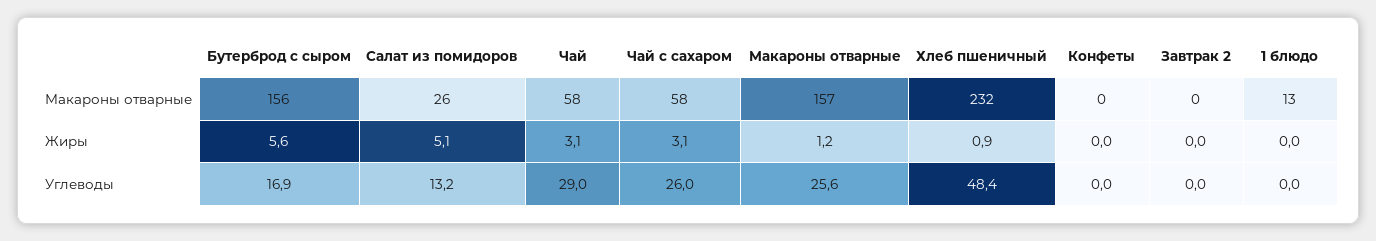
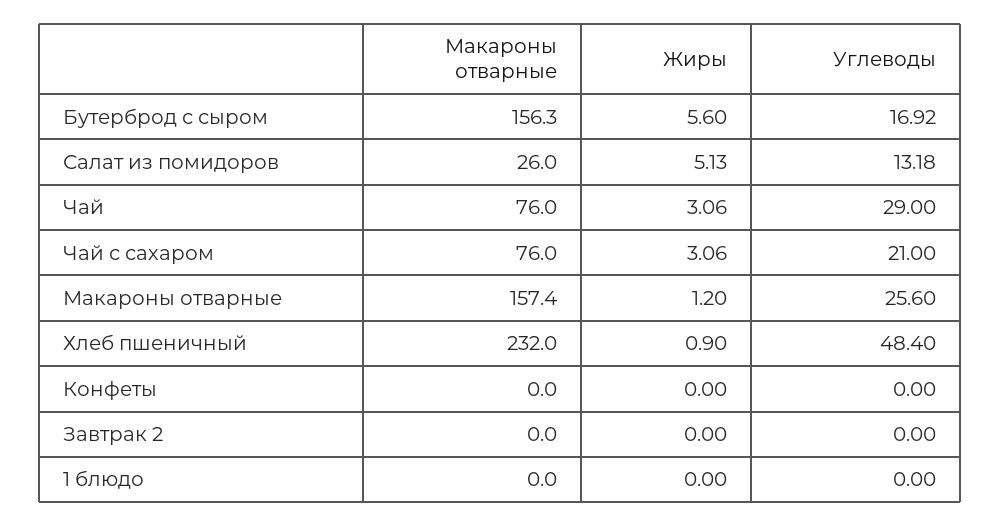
Чай, Макароны отварные: 58 -> 76
Чай с сахаром, Макароны отварные: 58 -> 76
1 блюдо, Макароны отварные: 13 -> 0
Чай с сахаром, Углеводы: 26 -> 21

